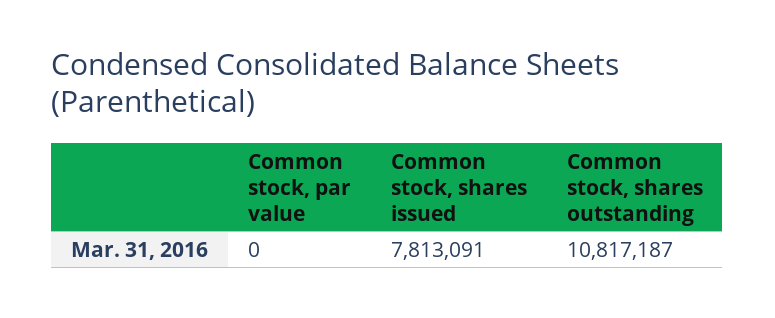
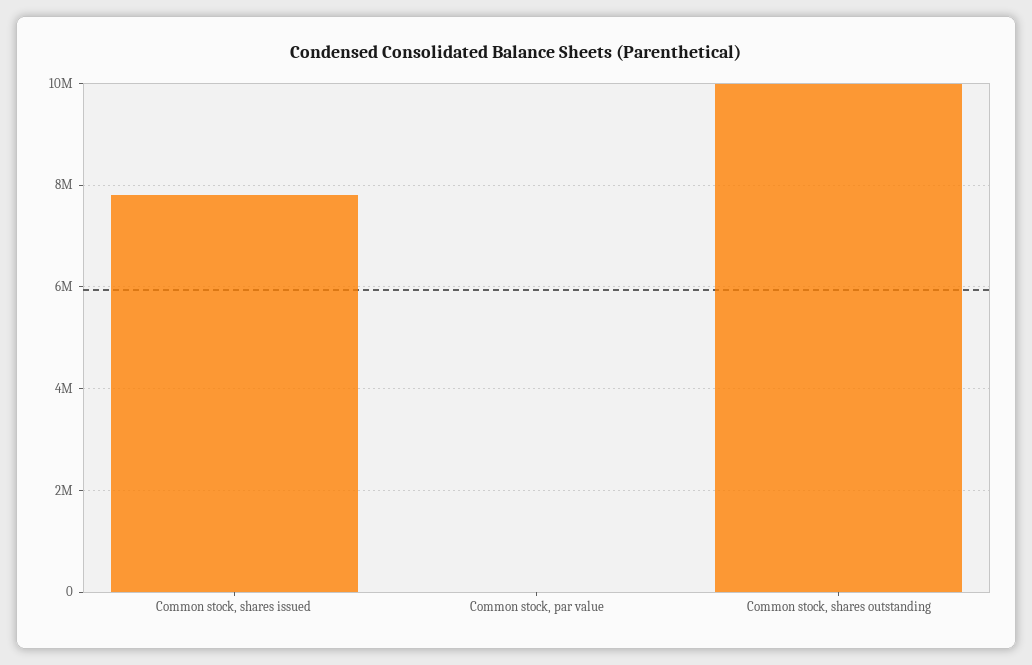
Common stock, shares outstanding: 10817187 -> 10000000

